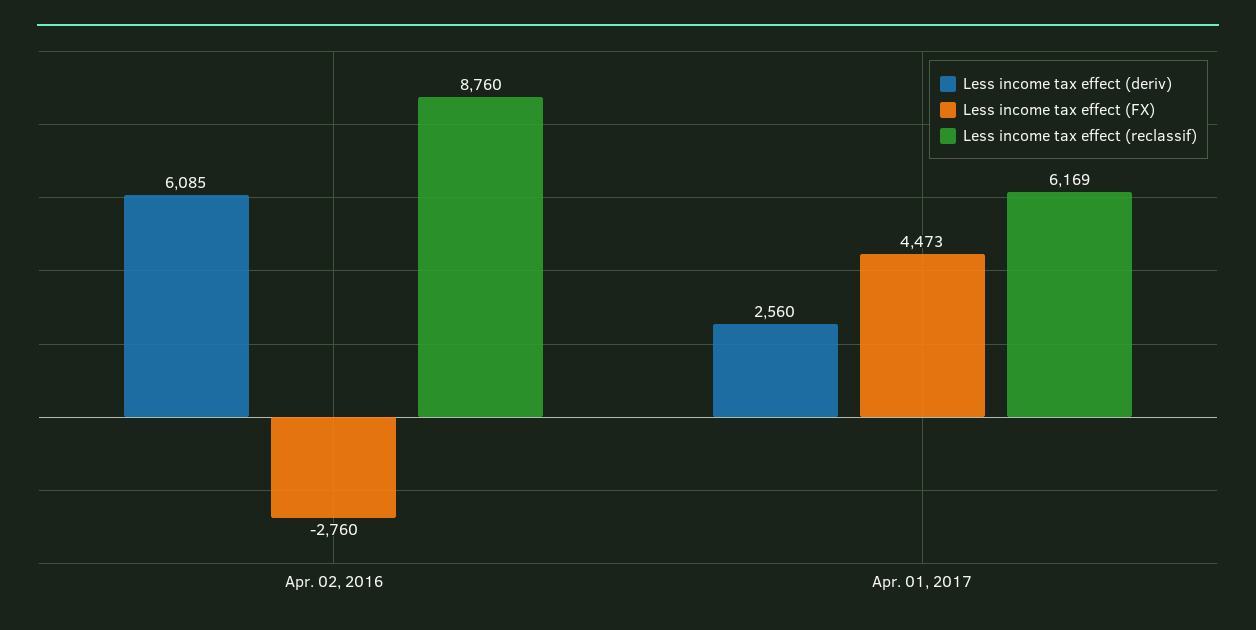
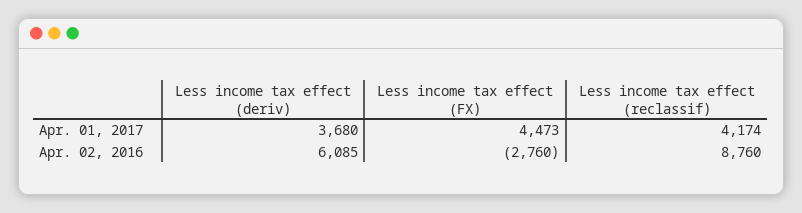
Less income tax effect (deriv), Apr. 01, 2017: 2560 -> 3680
Less income tax effect (reclassif), Apr. 01, 2017: 6169 -> 4174

